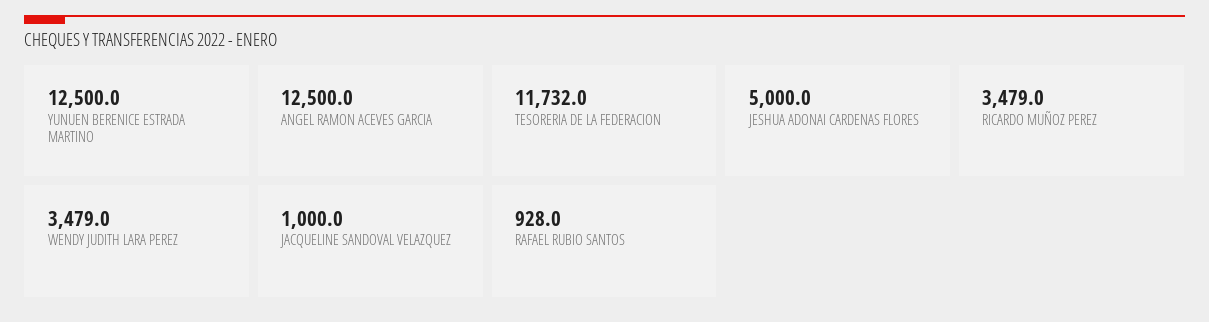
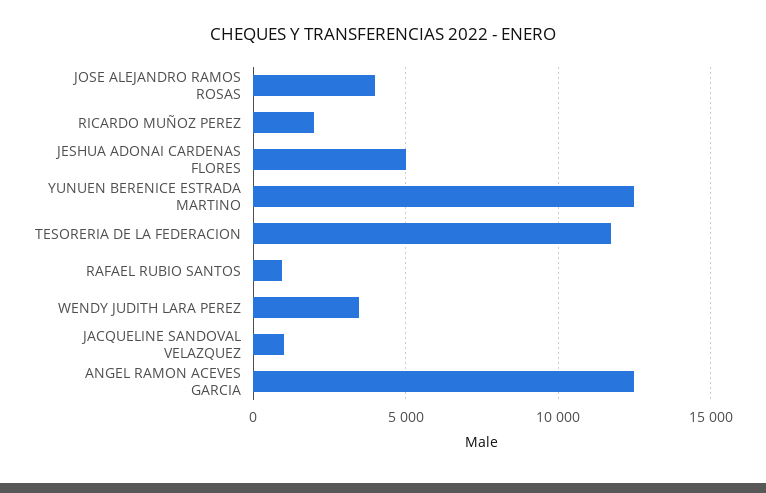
RICARDO MUÑOZ PEREZ: 3479 -> 2000
JOSE ALEJANDRO RAMOS ROSAS: none -> 4000

